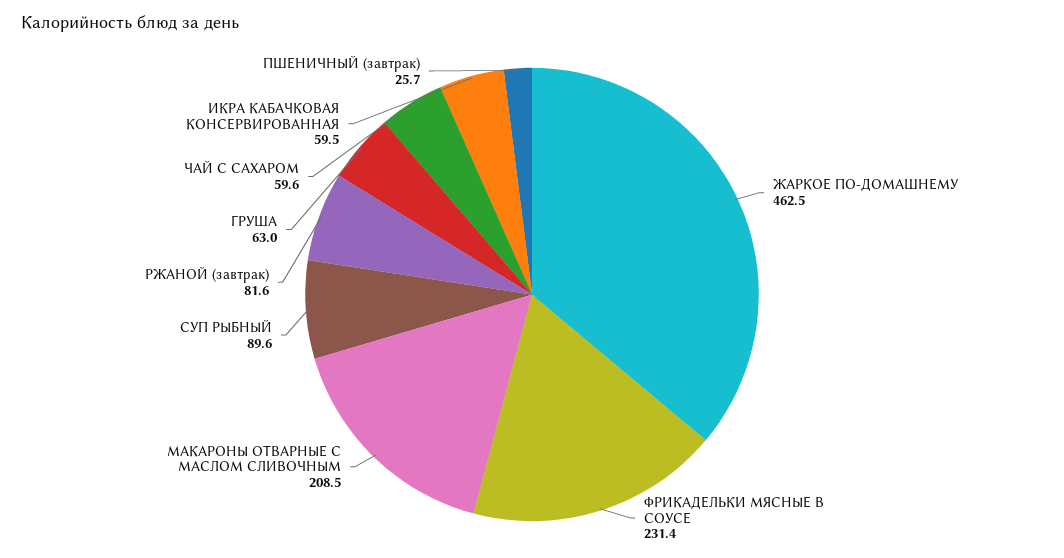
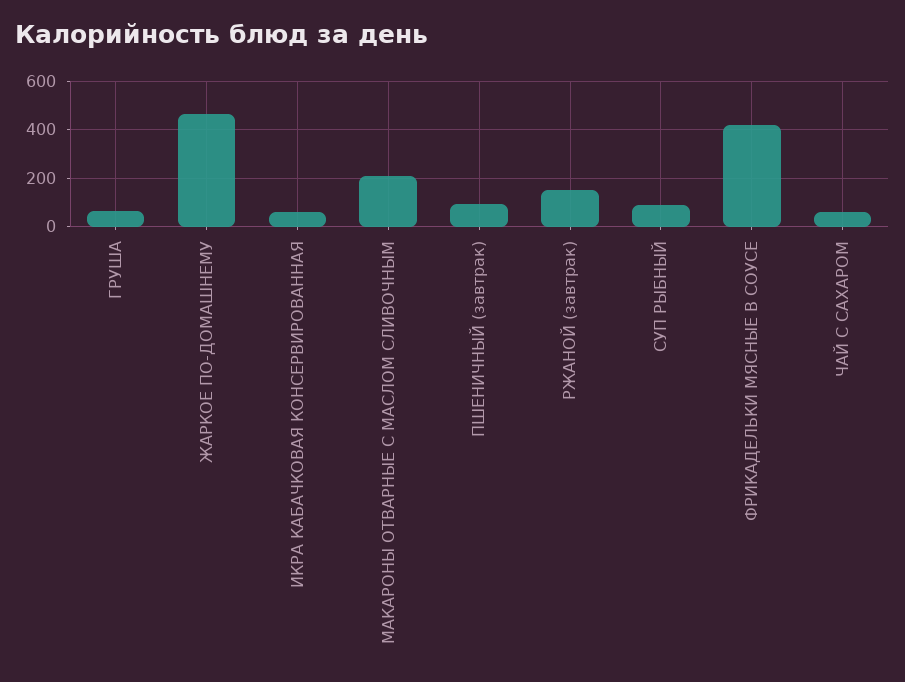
ФРИКАДЕЛЬКИ МЯСНЫЕ В СОУСЕ: 231.4 -> 425
РЖАНОЙ (завтрак): 81.6 -> 150
ПШЕНИЧНЫЙ (завтрак): 25.7 -> 100

